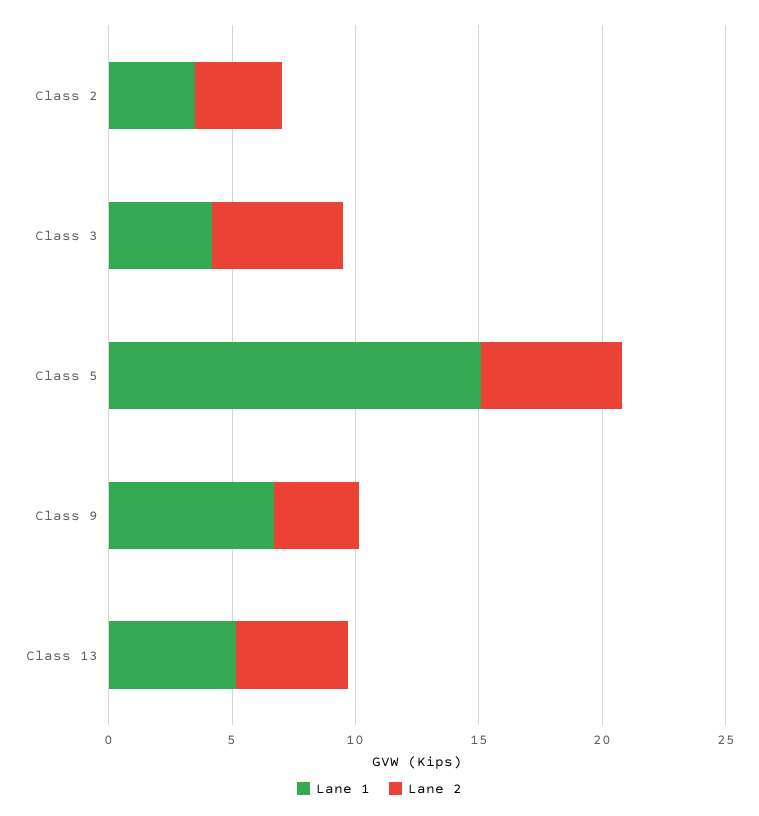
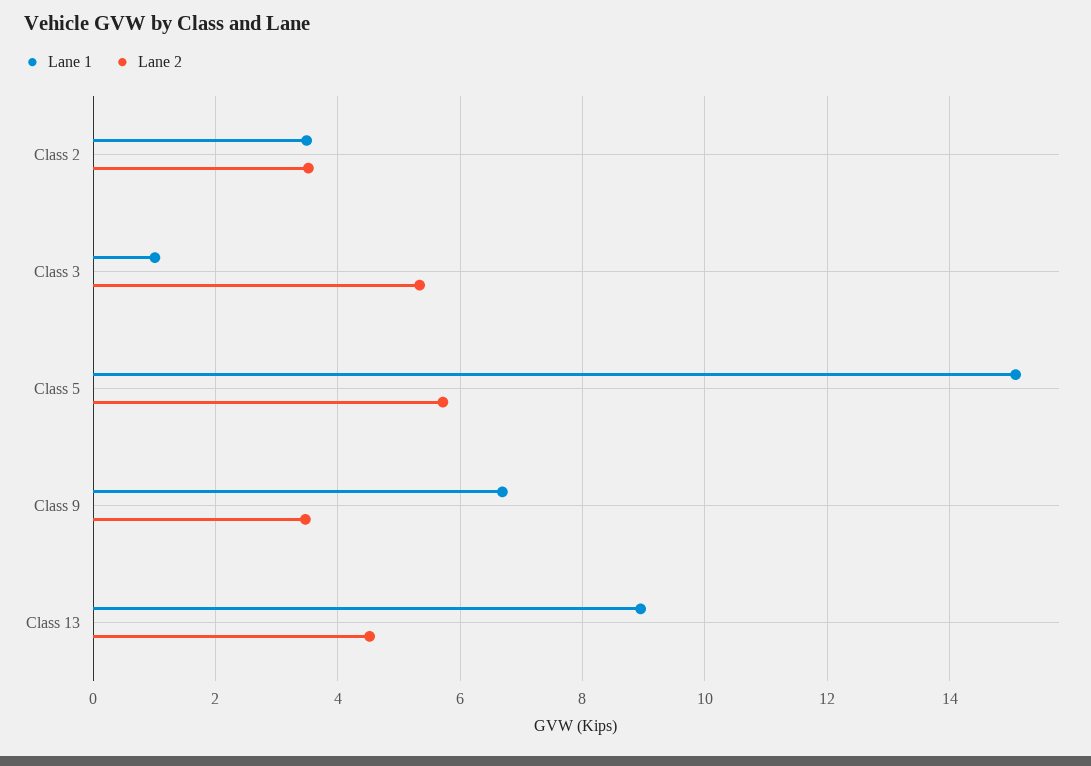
Lane 1, Class 3: 4 -> 1
Lane 1, Class 13: 5 -> 9

